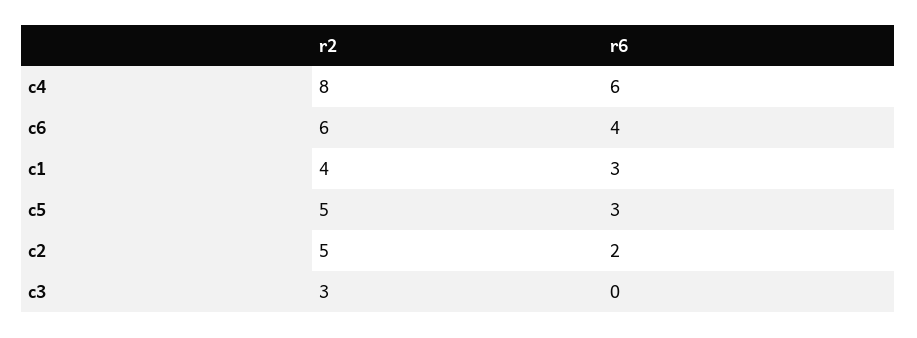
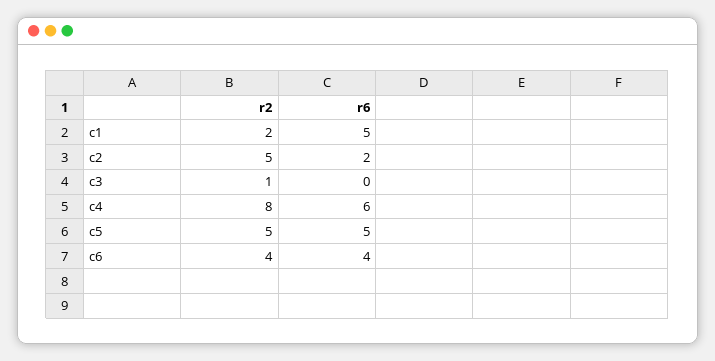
r2, c6: 6 -> 4
r2, c1: 4 -> 2
r6, c1: 3 -> 5
r6, c5: 3 -> 5
r2, c3: 3 -> 1

